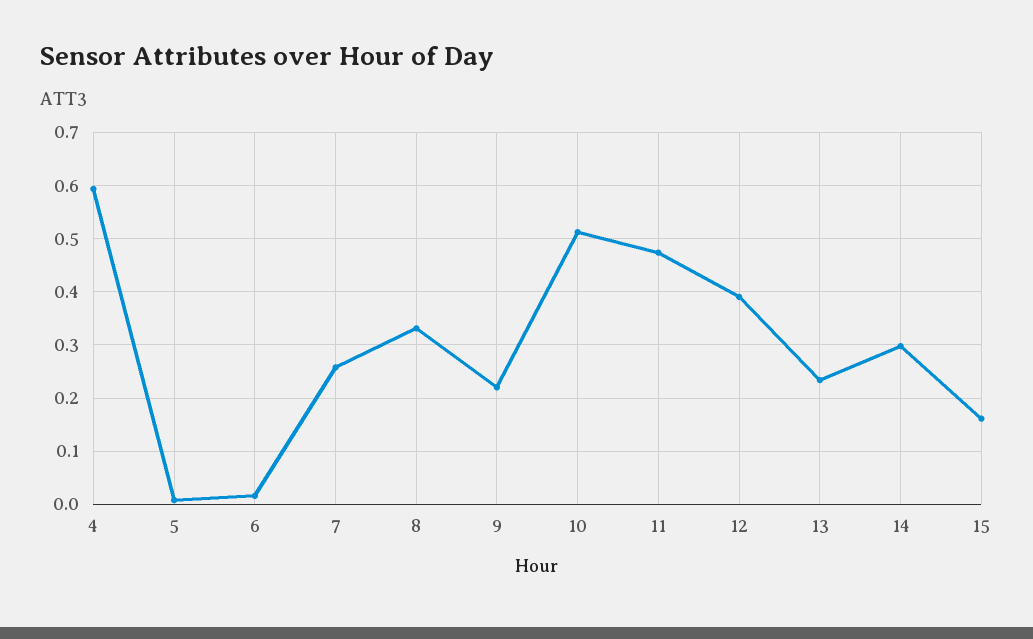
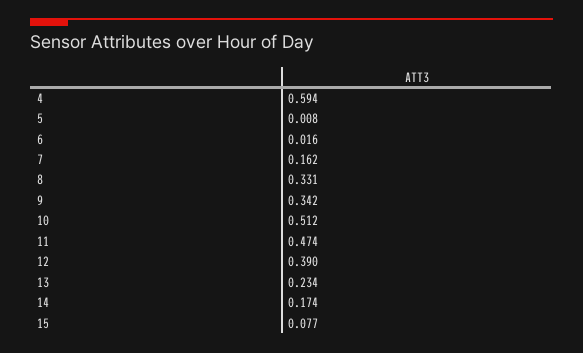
7: 0.26 -> 0.162
9: 0.22 -> 0.342
14: 0.3 -> 0.174
15: 0.16 -> 0.077

